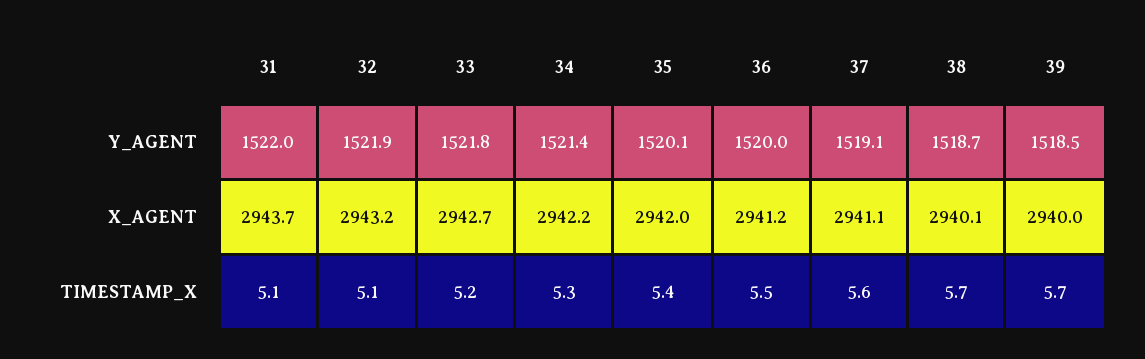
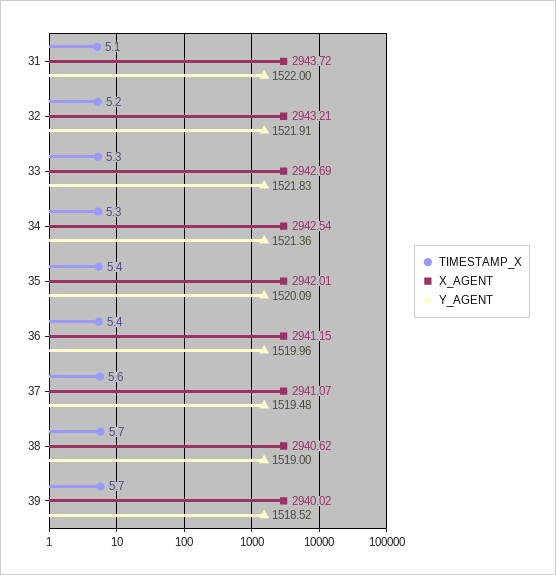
Y_AGENT, 37: 1519.1 -> 1519.48
Y_AGENT, 38: 1518.7 -> 1519
X_AGENT, 34: 2942.2 -> 2942.54
X_AGENT, 38: 2940.1 -> 2940.62
TIMESTAMP_X, 32: 5.1 -> 5.2
TIMESTAMP_X, 33: 5.2 -> 5.3
TIMESTAMP_X, 36: 5.5 -> 5.4

